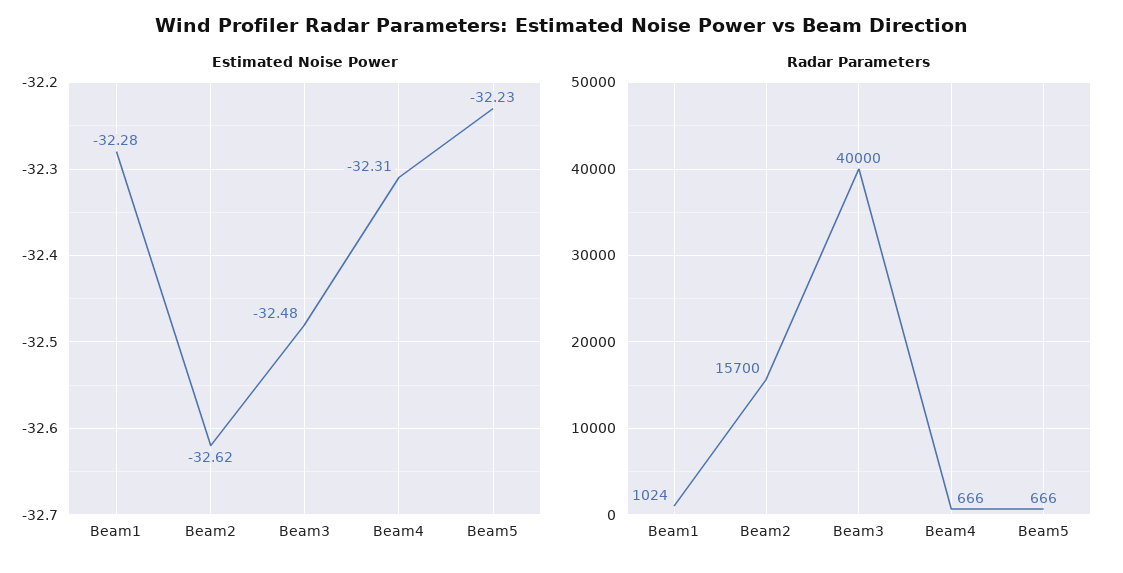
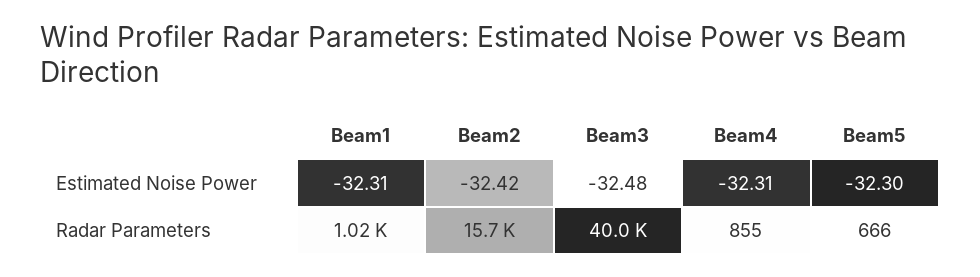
Estimated Noise Power, Beam1: -32.28 -> -32.31
Estimated Noise Power, Beam2: -32.62 -> -32.42
Estimated Noise Power, Beam5: -32.23 -> -32.3
Radar Parameters, Beam4: 666 -> 855

